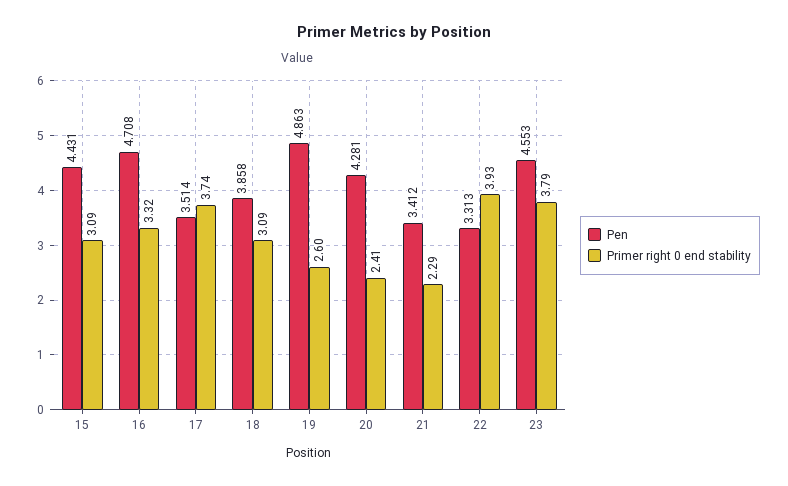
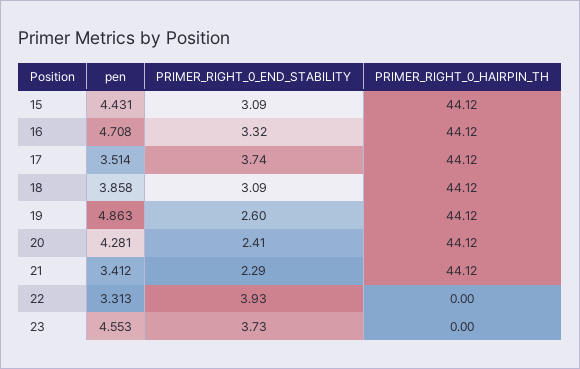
Primer right 0 end stability, 23: 3.79 -> 3.73
PRIMER_RIGHT_0_HAIRPIN_TH, 15: none -> 44.12
PRIMER_RIGHT_0_HAIRPIN_TH, 16: none -> 44.12
PRIMER_RIGHT_0_HAIRPIN_TH, 17: none -> 44.12
PRIMER_RIGHT_0_HAIRPIN_TH, 18: none -> 44.12
PRIMER_RIGHT_0_HAIRPIN_TH, 19: none -> 44.12
PRIMER_RIGHT_0_HAIRPIN_TH, 20: none -> 44.12
PRIMER_RIGHT_0_HAIRPIN_TH, 21: none -> 44.12
PRIMER_RIGHT_0_HAIRPIN_TH, 22: none -> 0
PRIMER_RIGHT_0_HAIRPIN_TH, 23: none -> 0

